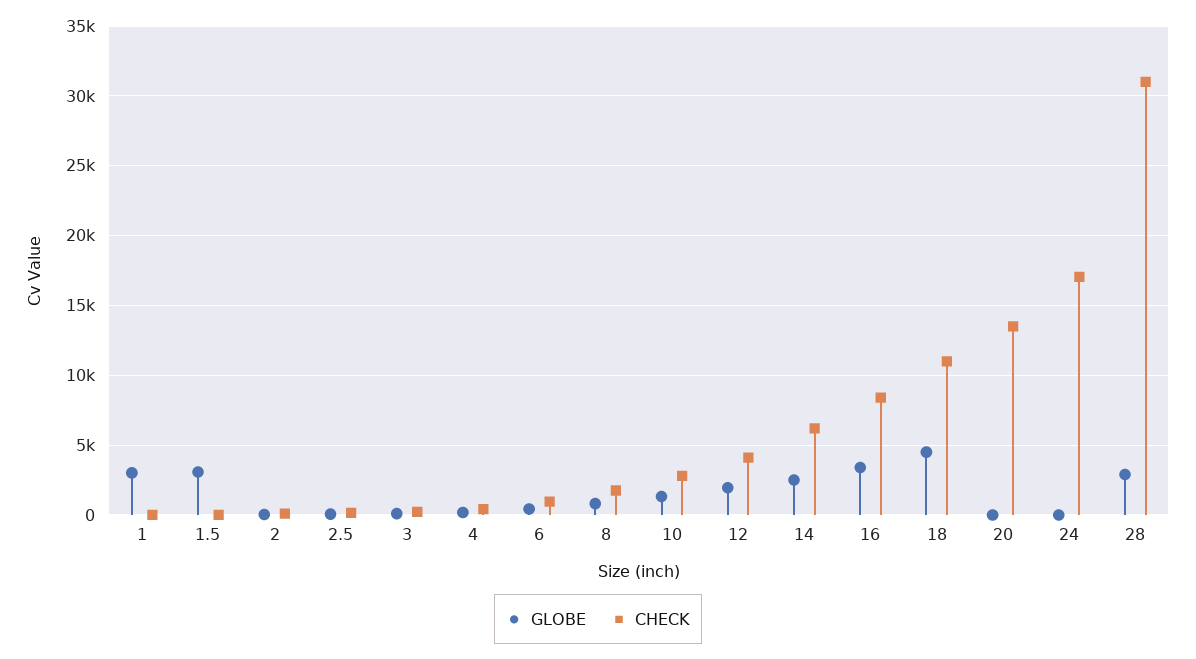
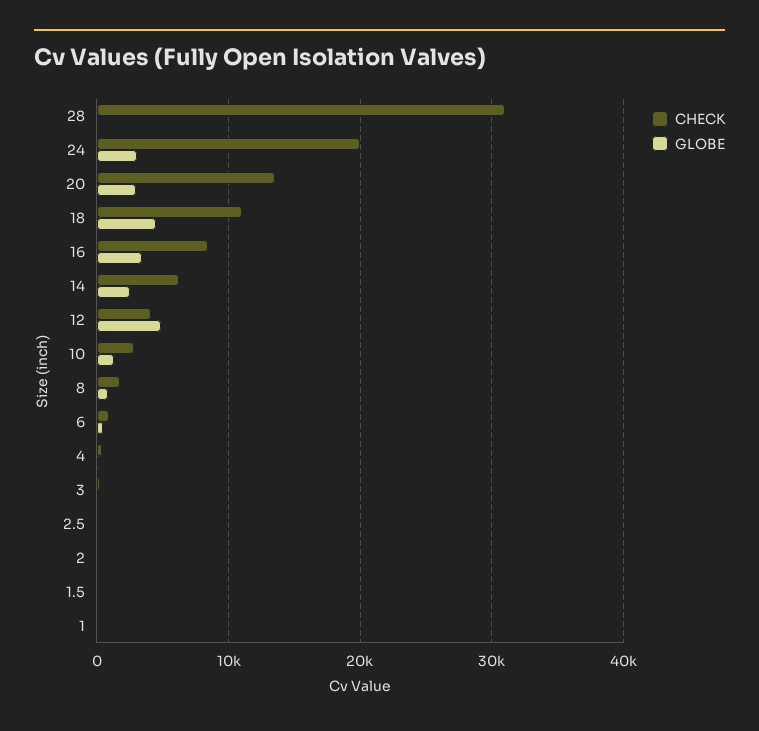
GLOBE, 1: 3000 -> 0
GLOBE, 1.5: 3000 -> 0
GLOBE, 12: 2000 -> 5000
GLOBE, 20: 0 -> 3000
GLOBE, 24: 0 -> 3000
CHECK, 24: 17000 -> 20000
GLOBE, 28: 3000 -> 0

